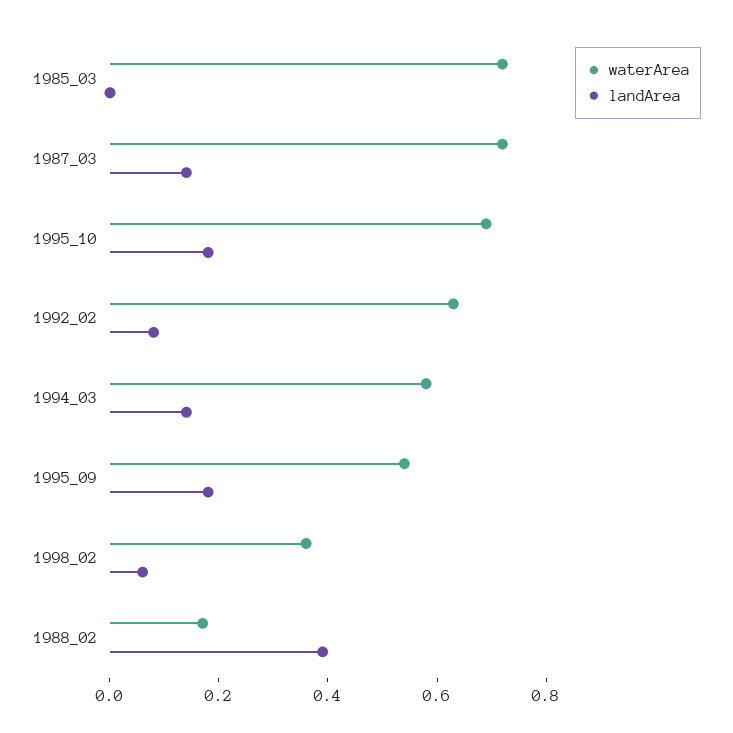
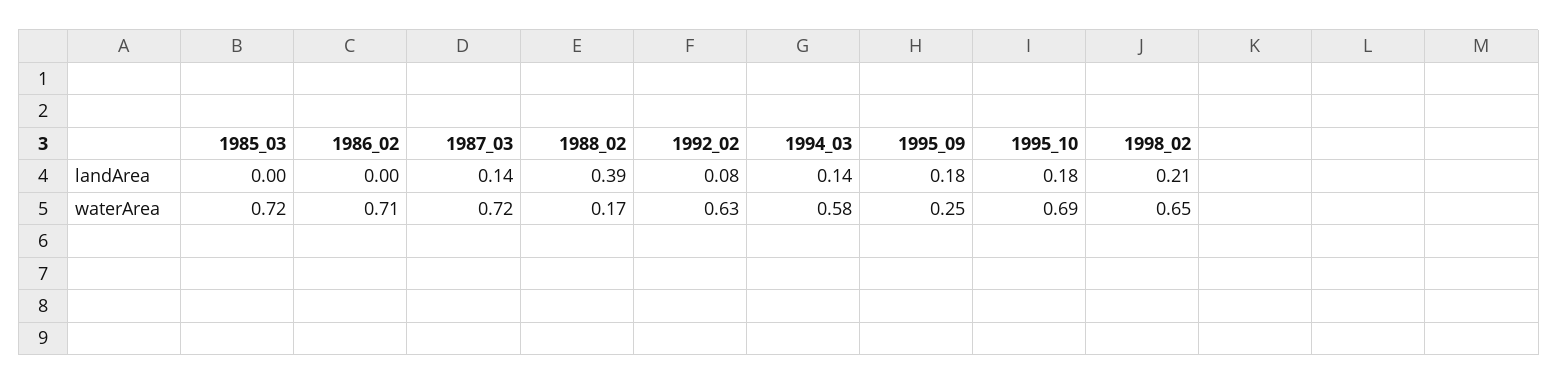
waterArea, 1995_09: 0.55 -> 0.25
waterArea, 1998_02: 0.35 -> 0.65
landArea, 1998_02: 0.05 -> 0.21
landArea, 1986_02: none -> 0
waterArea, 1986_02: none -> 0.71

